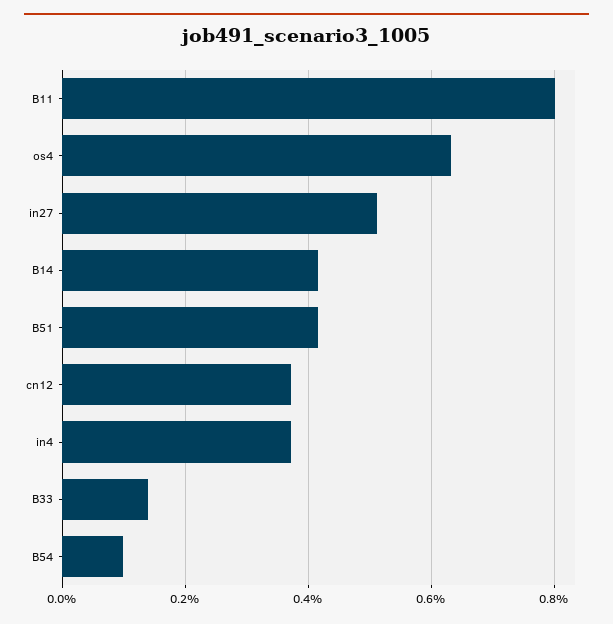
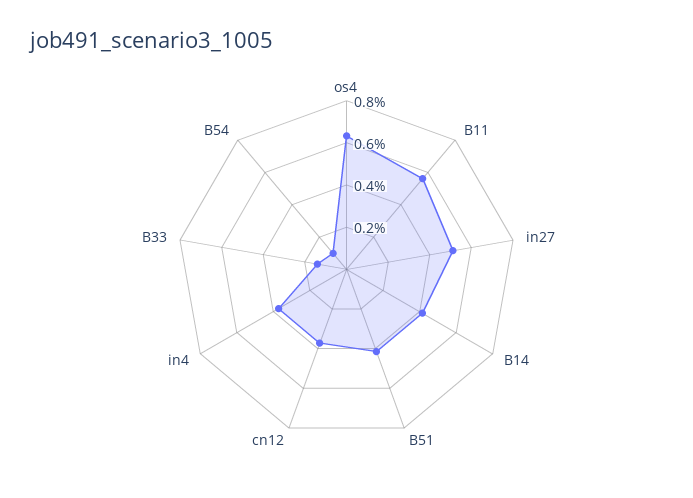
B11: 0.8 -> 0.55

